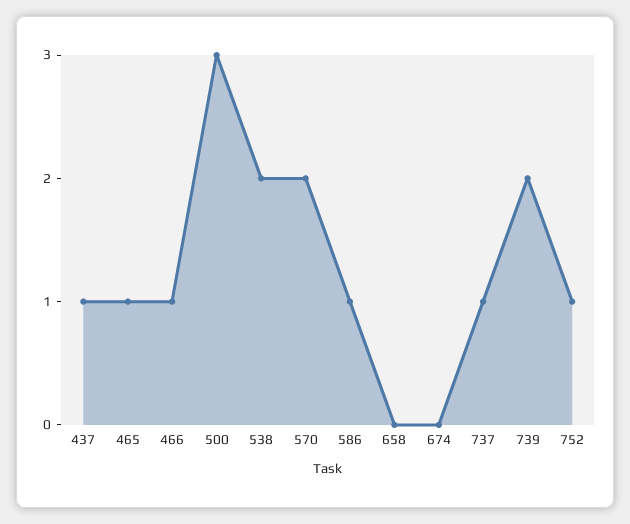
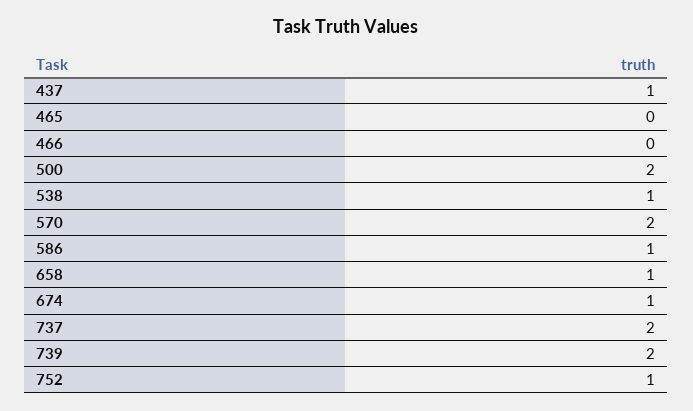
465: 1 -> 0
466: 1 -> 0
500: 3 -> 2
538: 2 -> 1
658: 0 -> 1
674: 0 -> 1
737: 1 -> 2

